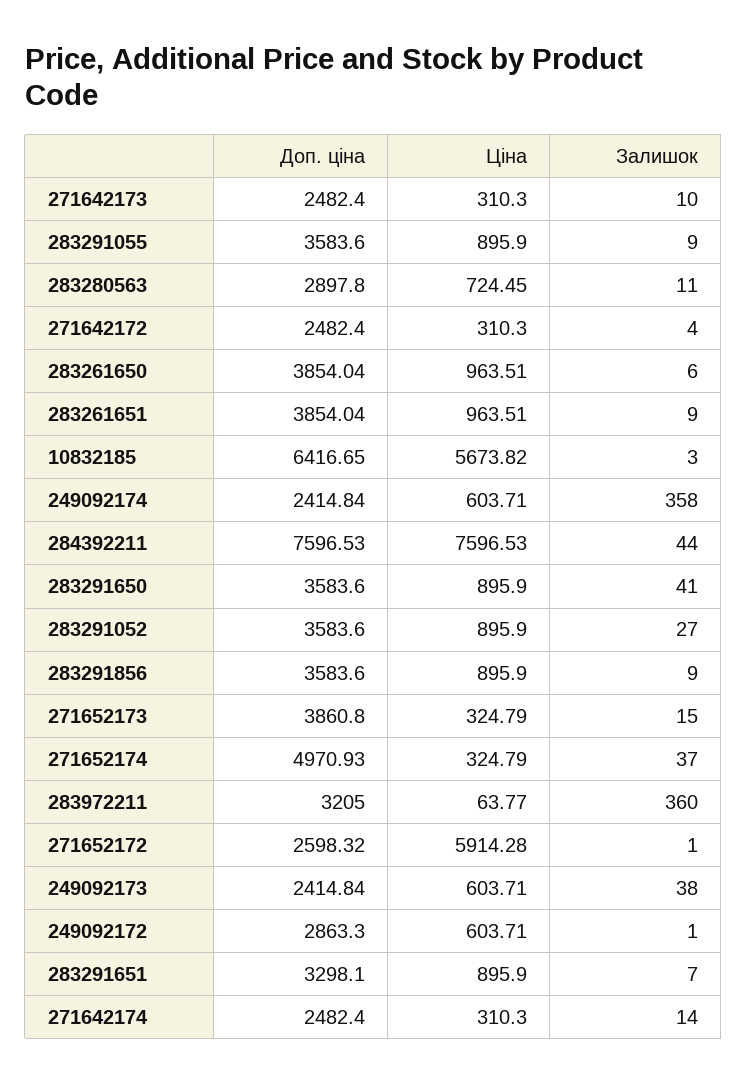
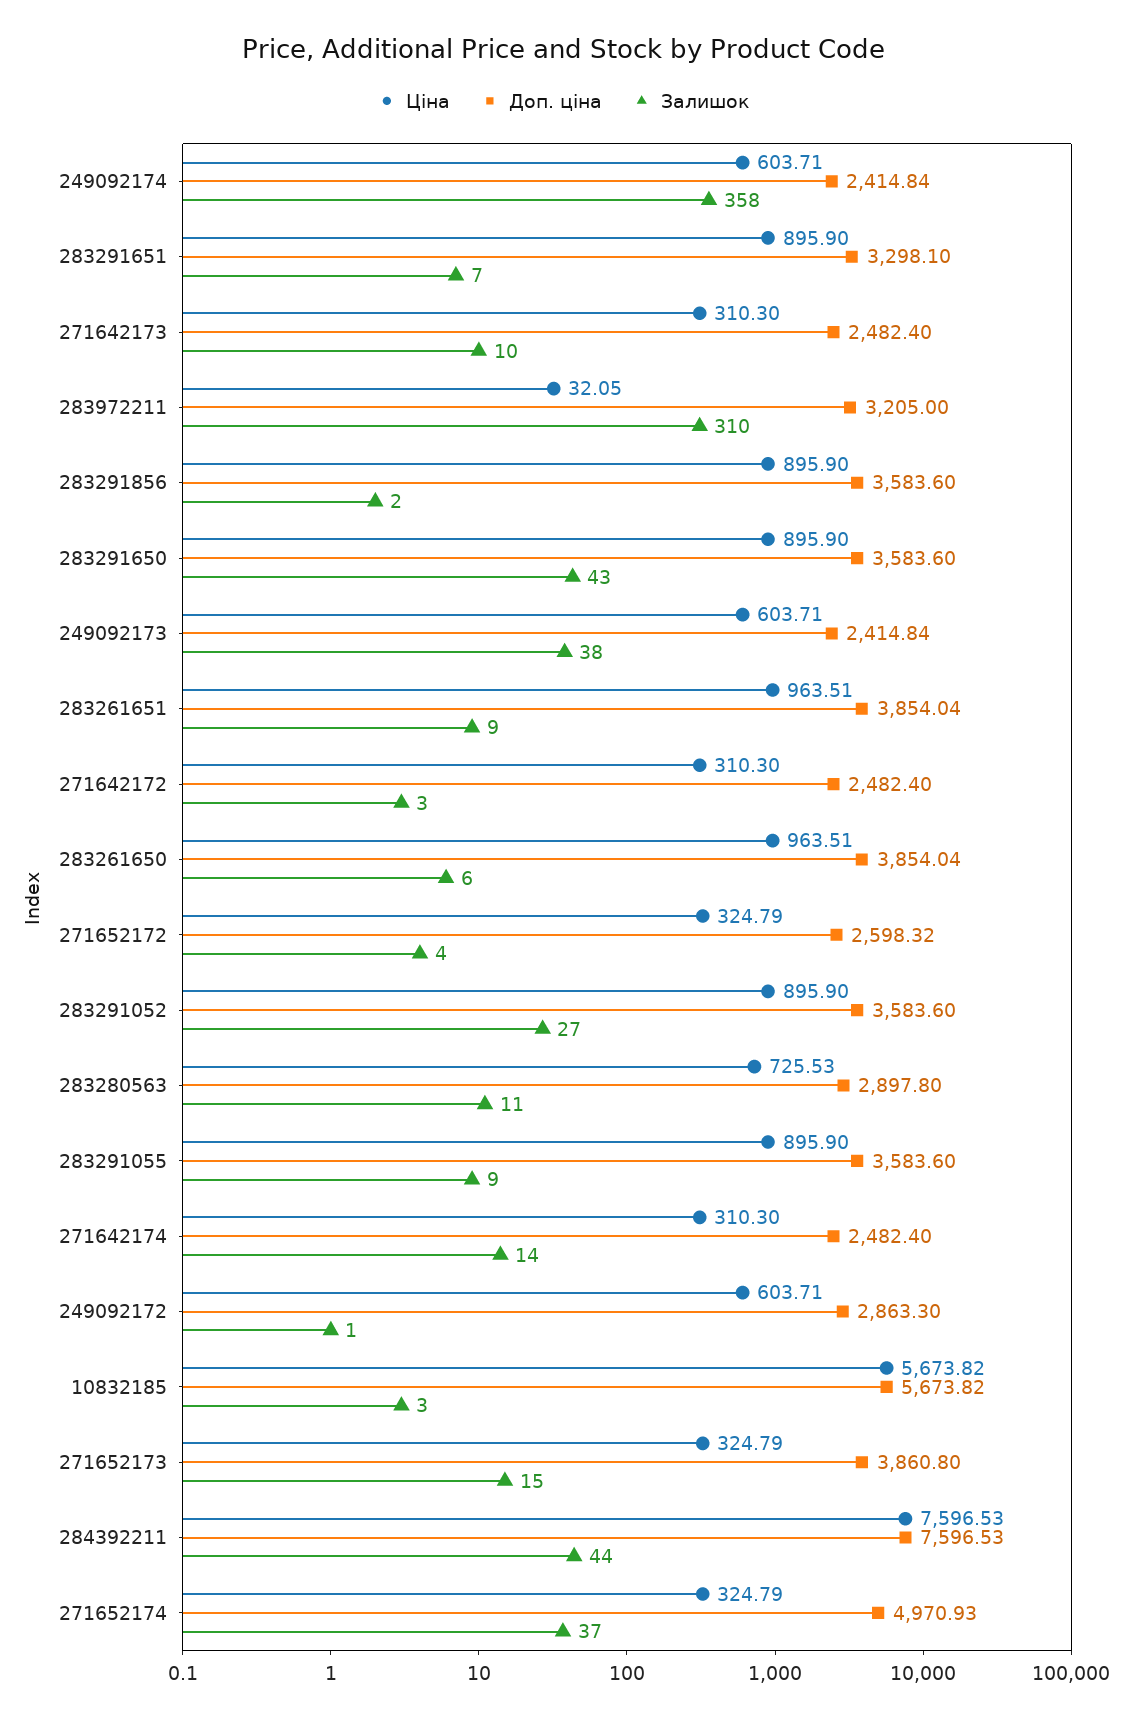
Ціна, 283280563: 724.45 -> 725.53
Залишок, 271642172: 4 -> 3
Доп. ціна, 10832185: 6416.65 -> 5673.82
Залишок, 283291650: 41 -> 43
Залишок, 283291856: 9 -> 2
Ціна, 283972211: 63.77 -> 32.05
Залишок, 283972211: 360 -> 310
Ціна, 271652172: 5914.28 -> 324.79
Залишок, 271652172: 1 -> 4

